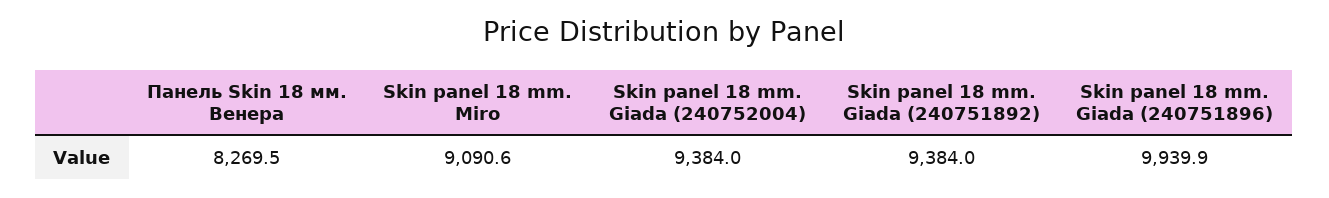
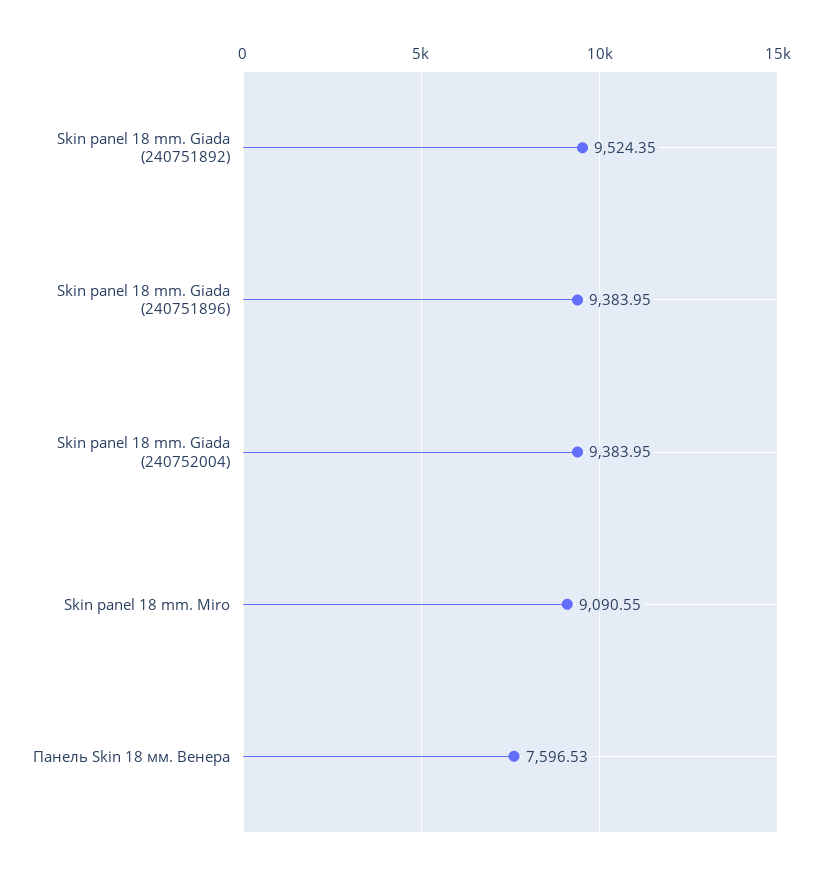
Панель Skin 18 мм. Венера: 8269.5 -> 7596.53
Skin panel 18 mm. Giada (240751892): 9384 -> 9524.35
Skin panel 18 mm. Giada (240751896): 9939.9 -> 9383.95

